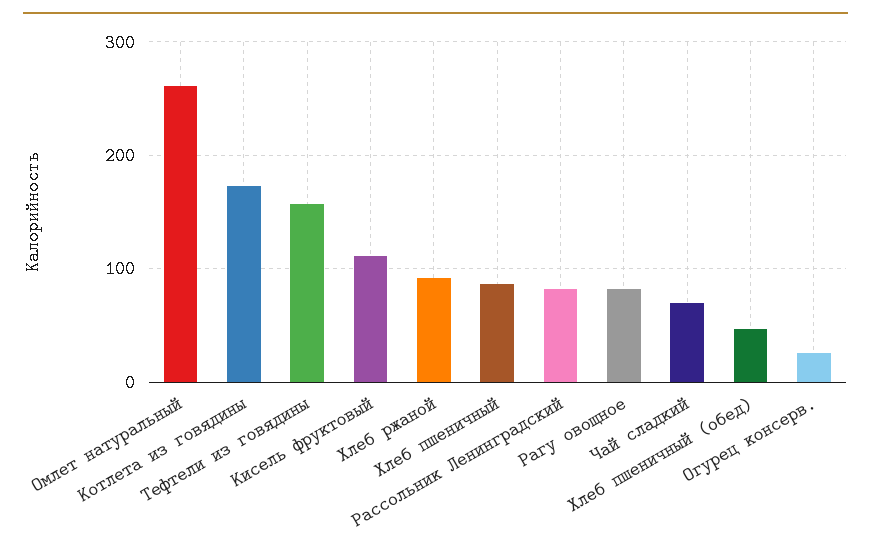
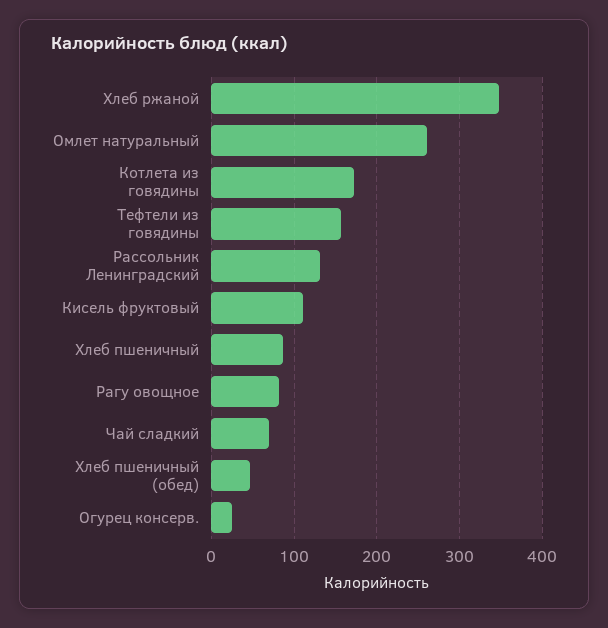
Хлеб ржаной: 90 -> 350
Рассольник Ленинградский: 80 -> 130

